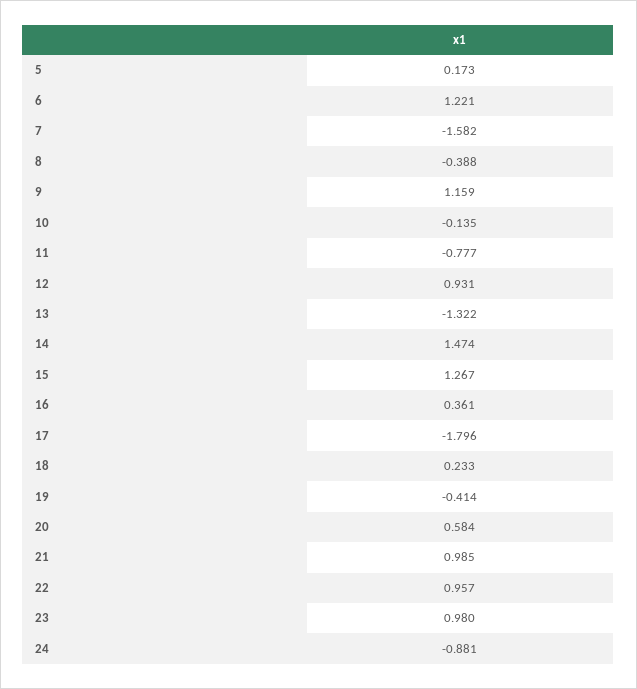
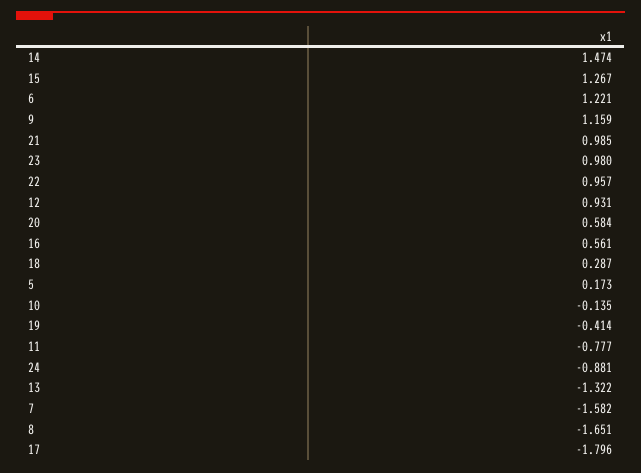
8: -0.388 -> -1.651
16: 0.361 -> 0.561
18: 0.233 -> 0.287

